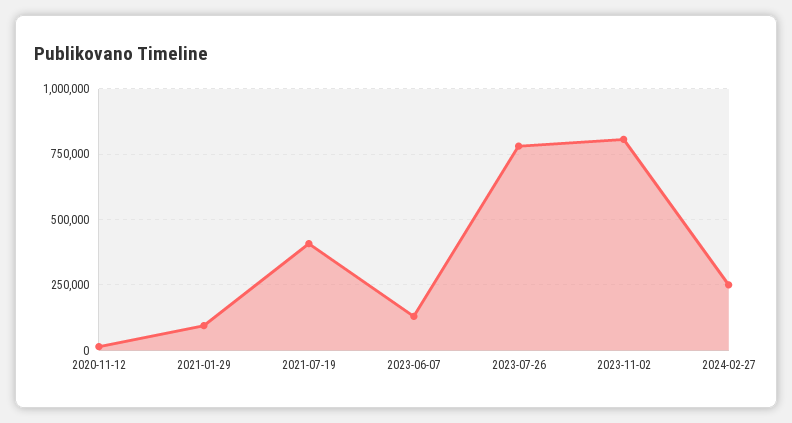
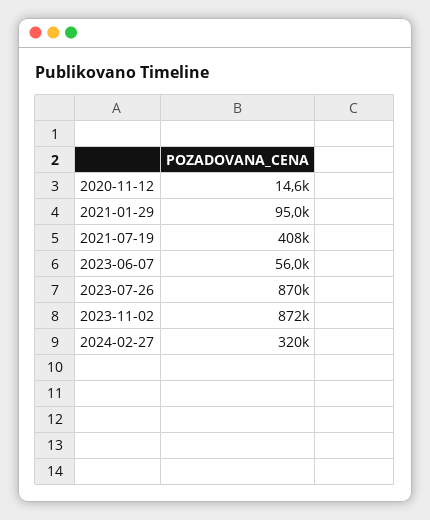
2023-06-07: 125000 -> 56000
2023-07-26: 775000 -> 870000
2023-11-02: 800000 -> 872000
2024-02-27: 250000 -> 320000

